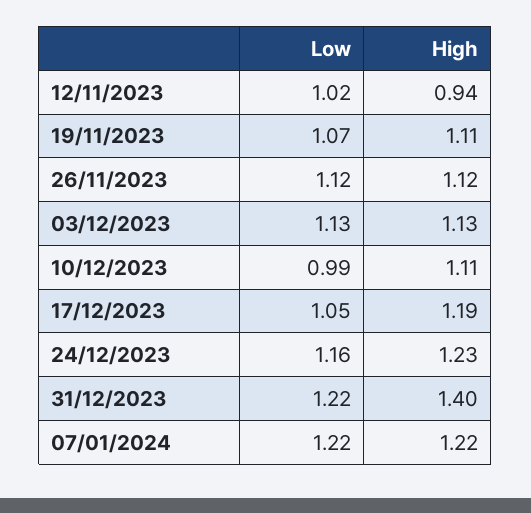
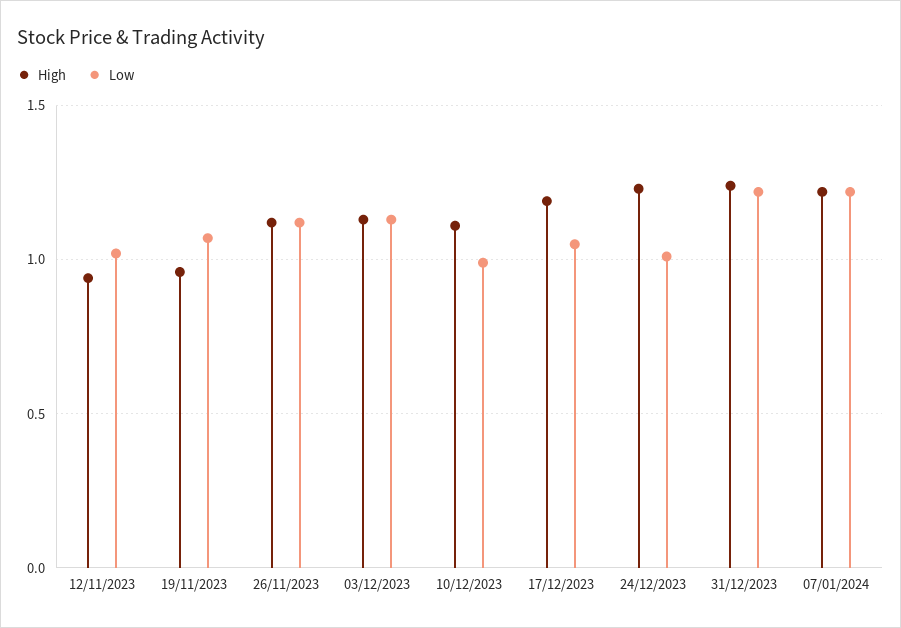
High, 19/11/2023: 1.11 -> 0.95
Low, 24/12/2023: 1.16 -> 1
High, 31/12/2023: 1.4 -> 1.25

